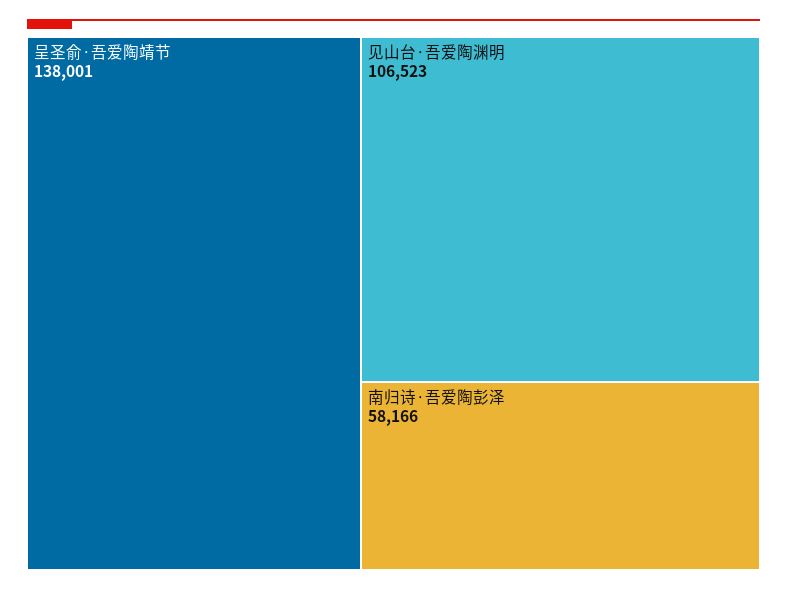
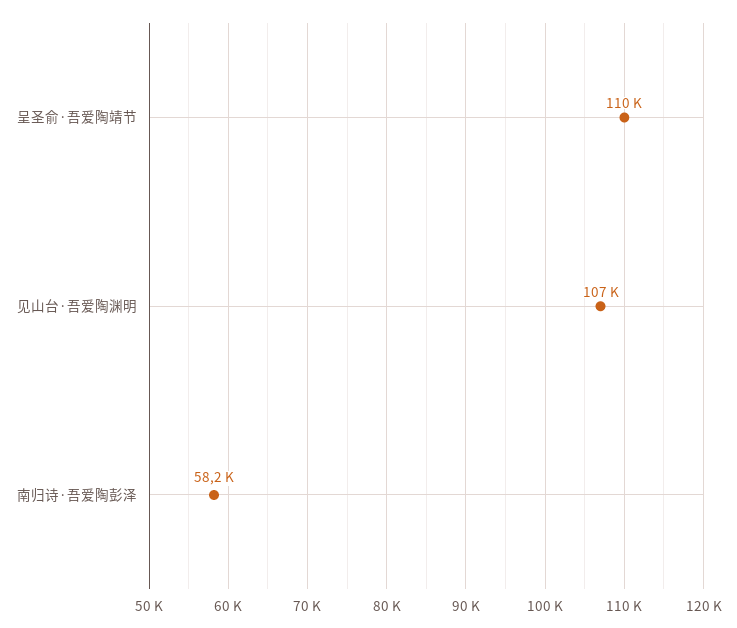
呈圣俞·吾爱陶靖节: 138001 -> 110000

